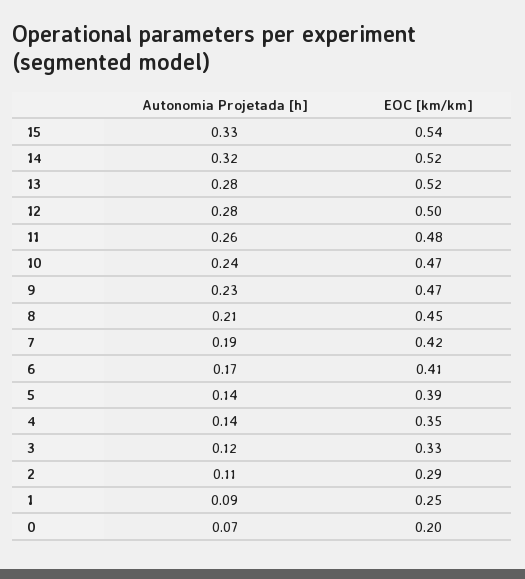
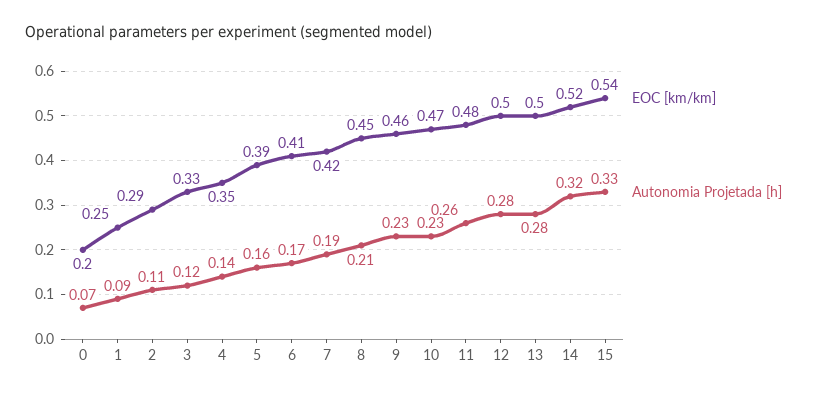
EOC [km/km], 13: 0.52 -> 0.5
Autonomia Projetada [h], 10: 0.24 -> 0.23
EOC [km/km], 9: 0.47 -> 0.46
Autonomia Projetada [h], 5: 0.14 -> 0.16

